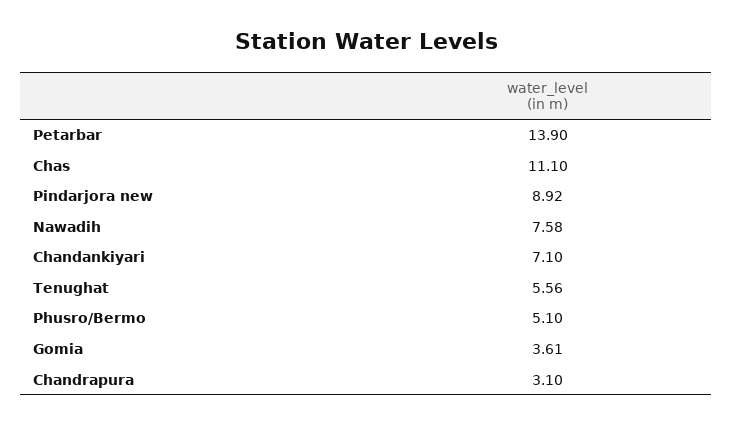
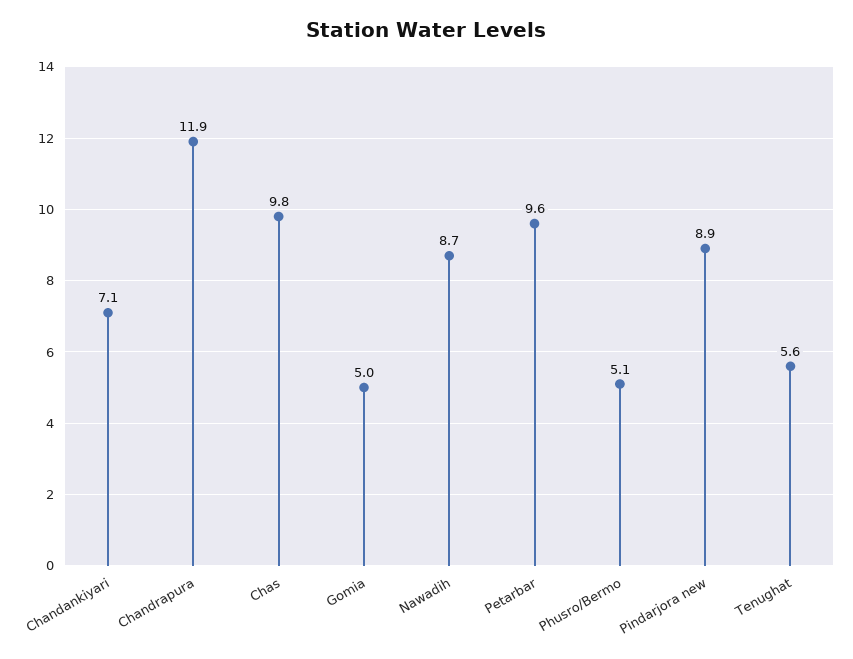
Petarbar: 13.9 -> 9.6
Chas: 11.1 -> 9.8
Nawadih: 7.58 -> 8.7
Gomia: 3.61 -> 5
Chandrapura: 3.1 -> 11.9

